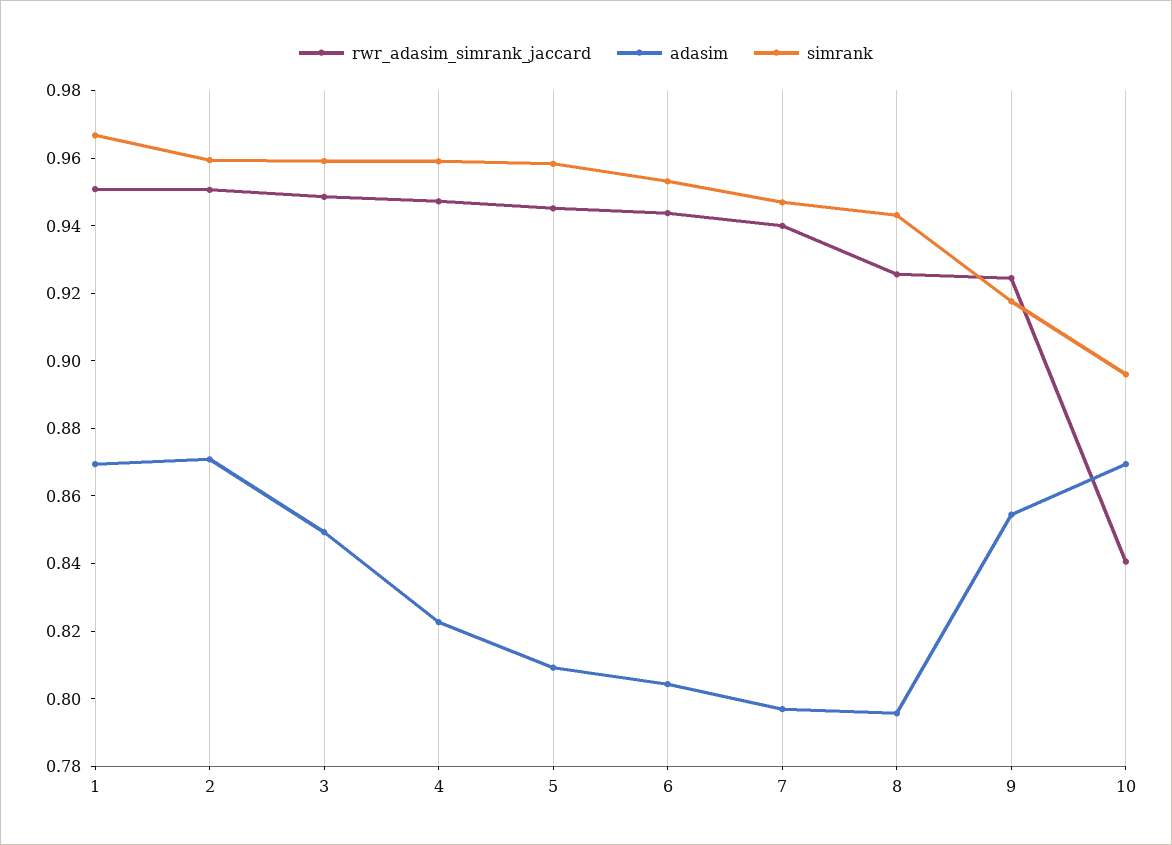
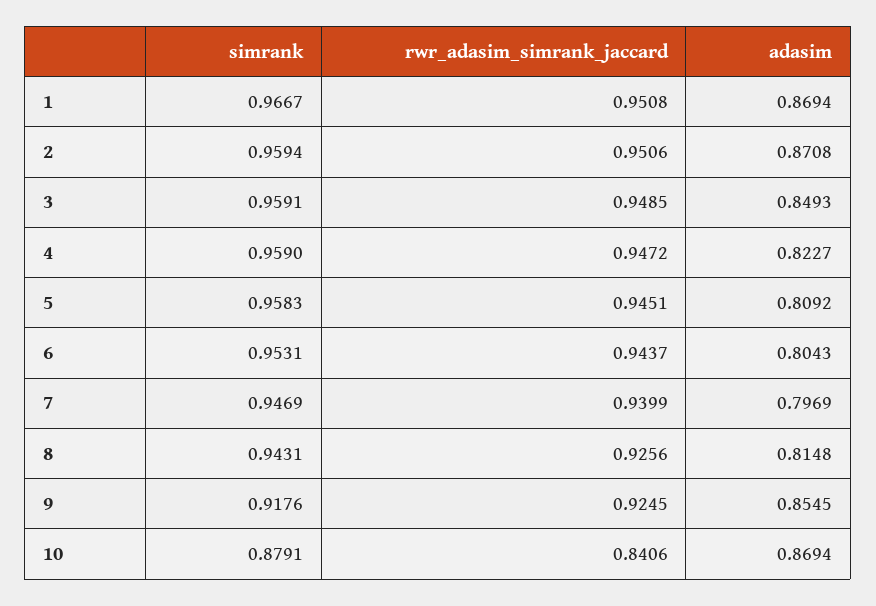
adasim, 8: 0.795 -> 0.8148
simrank, 10: 0.895 -> 0.8791

